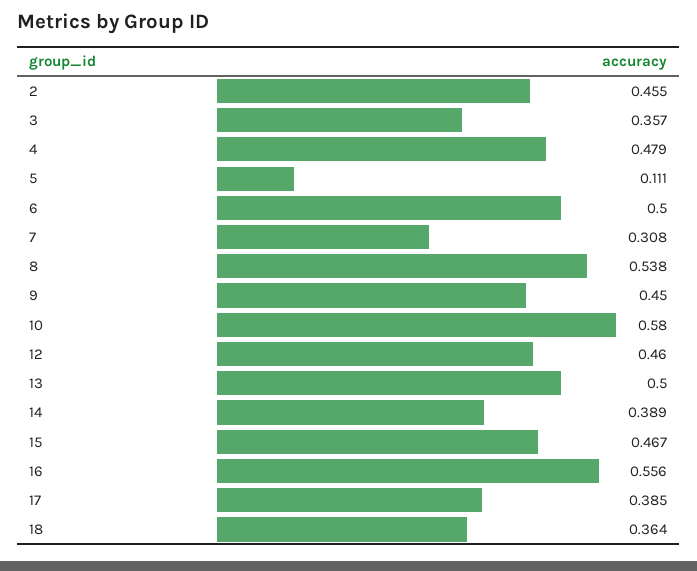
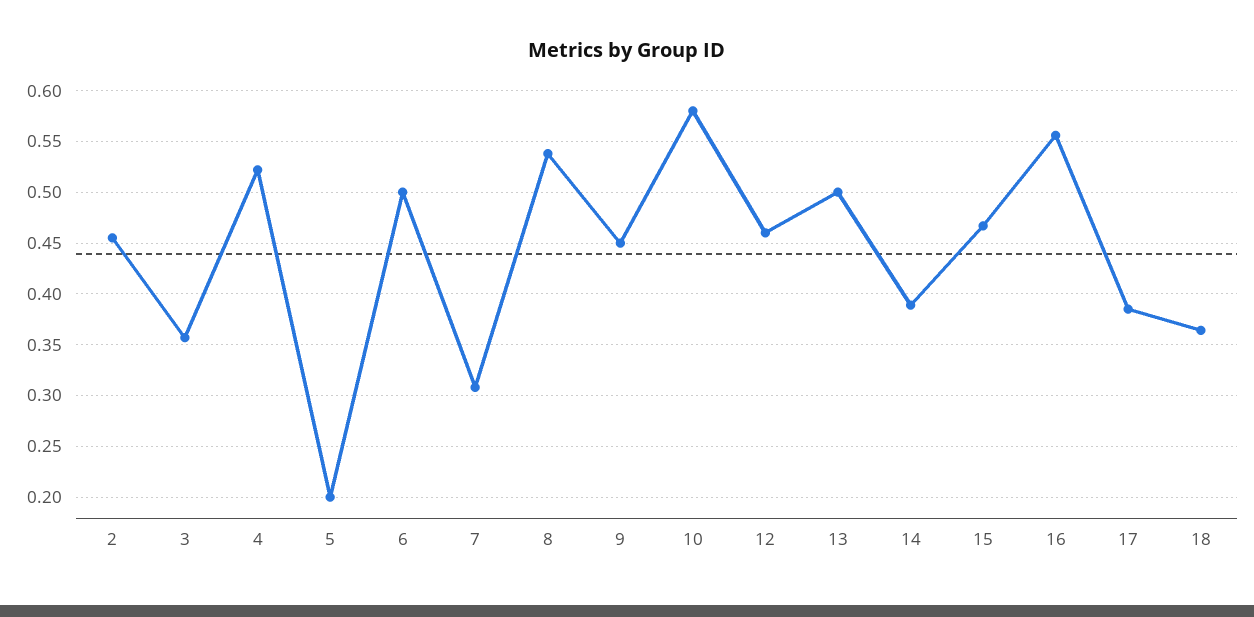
4: 0.479 -> 0.52
5: 0.111 -> 0.2

